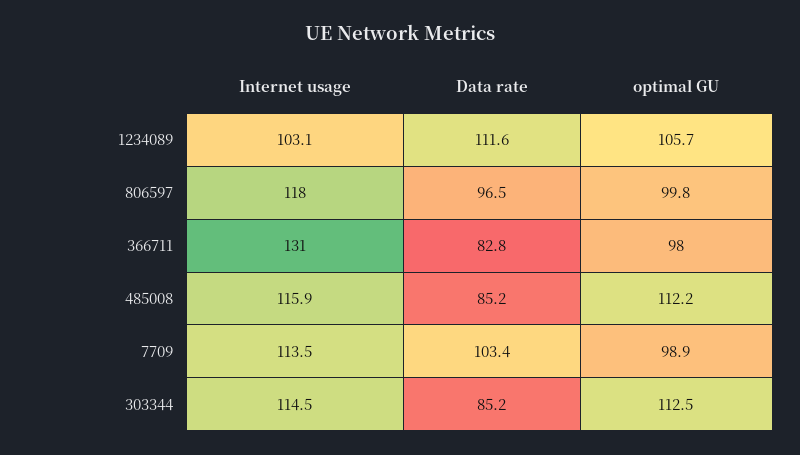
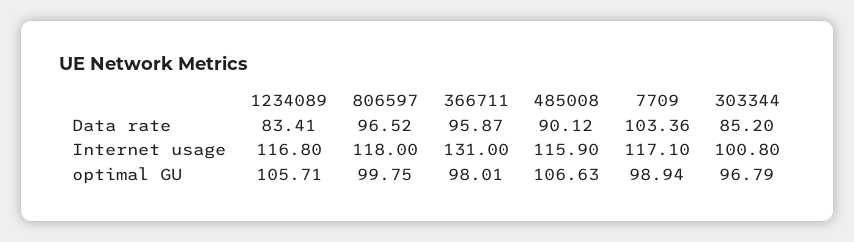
Internet usage, 1234089: 103.1 -> 116.8
Data rate, 1234089: 111.6 -> 83.41
Data rate, 366711: 82.8 -> 95.87
Data rate, 485008: 85.2 -> 90.12
optimal GU, 485008: 112.2 -> 106.63
Internet usage, 7709: 113.5 -> 117.1
Internet usage, 303344: 114.5 -> 100.8
optimal GU, 303344: 112.5 -> 96.79

